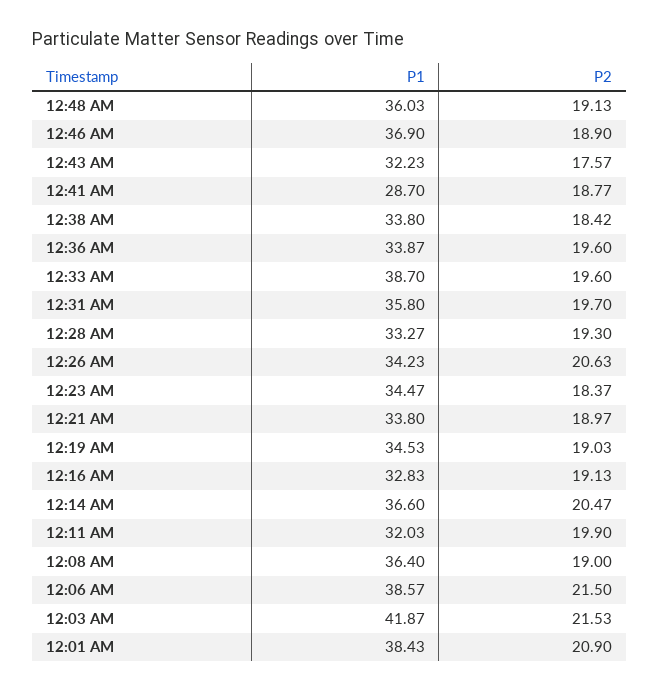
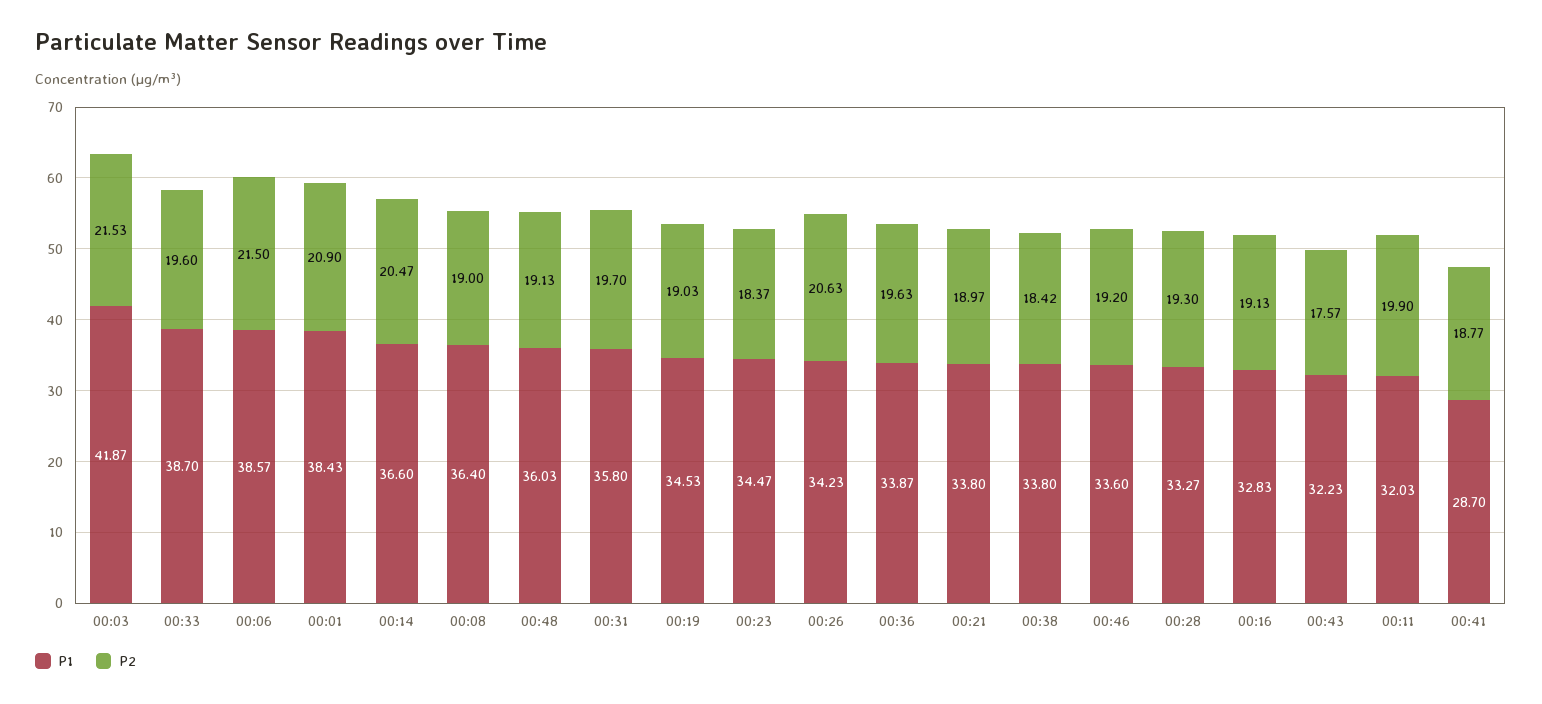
P1, 12:46 AM: 36.9 -> 33.6
P2, 12:46 AM: 18.9 -> 19.2
P2, 12:36 AM: 19.6 -> 19.63

